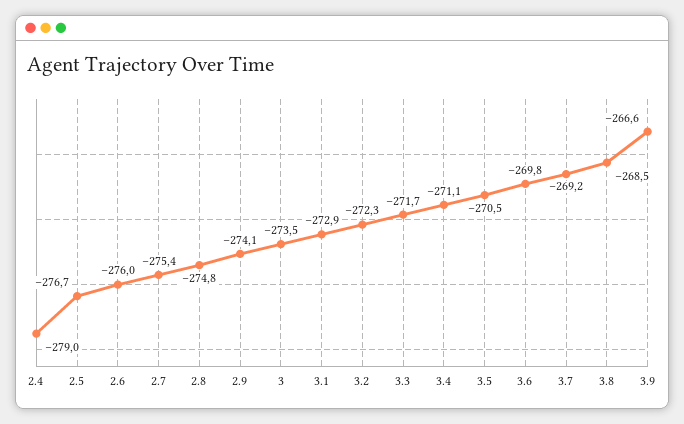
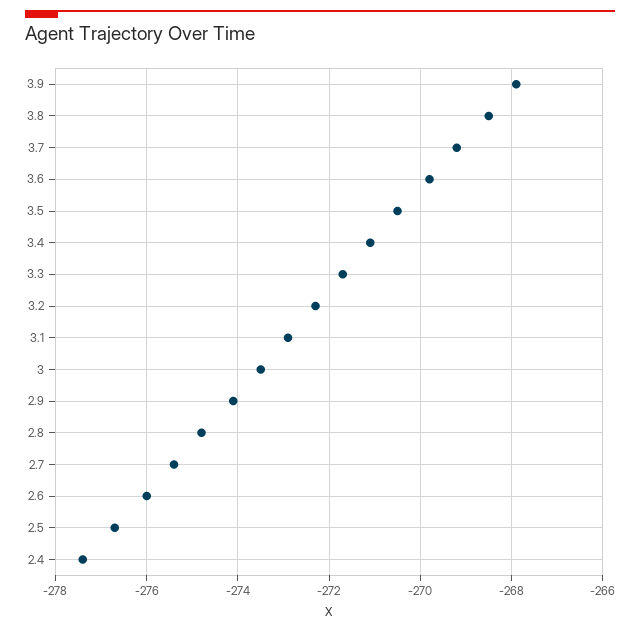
2.4: -279 -> -277.5
3.9: -266.6 -> -268

